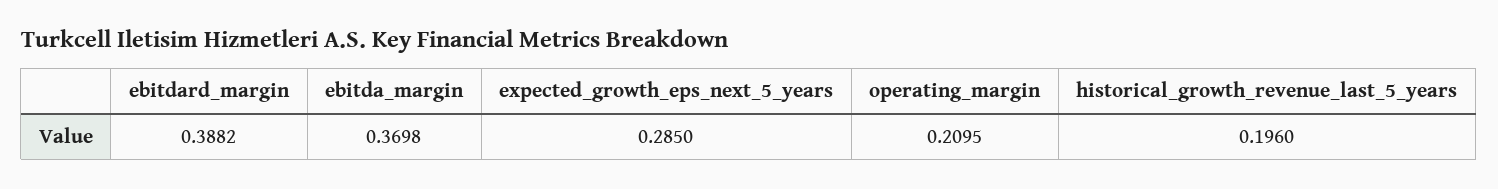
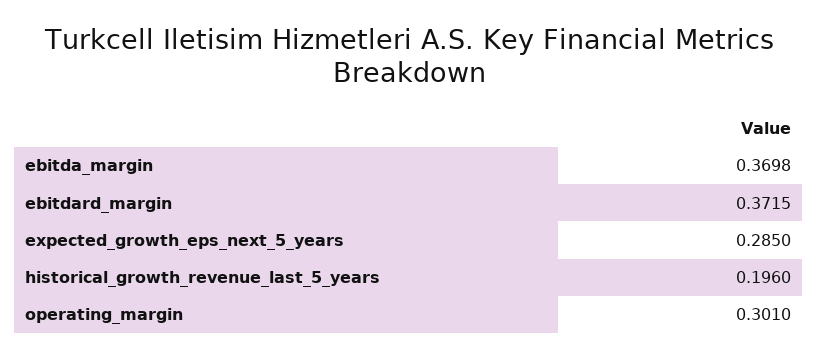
ebitdard_margin: 0.3882 -> 0.3715
operating_margin: 0.2095 -> 0.301

